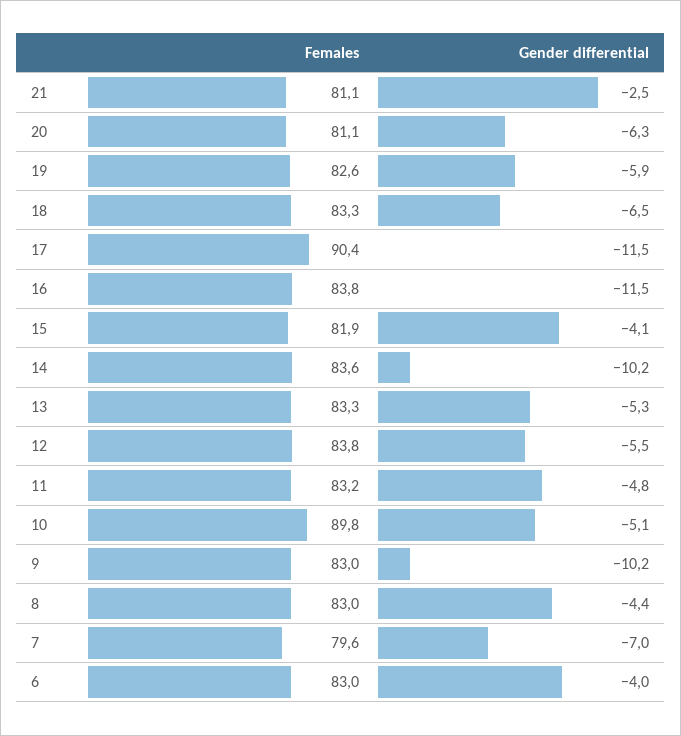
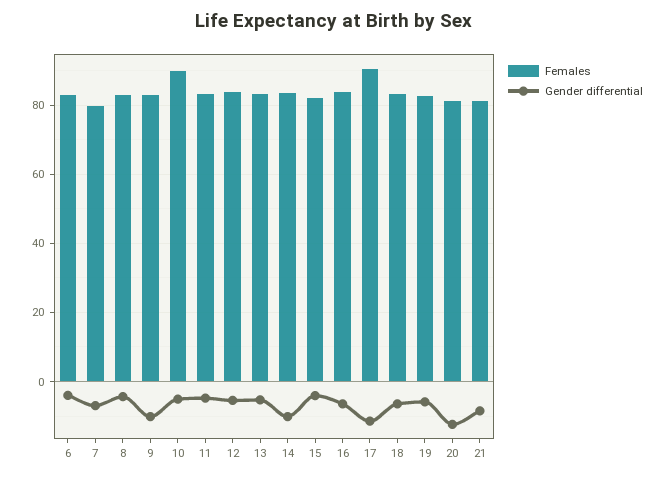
Gender differential, 21: -2.5 -> -8
Gender differential, 20: -6.3 -> -12
Gender differential, 16: -11.5 -> -6

